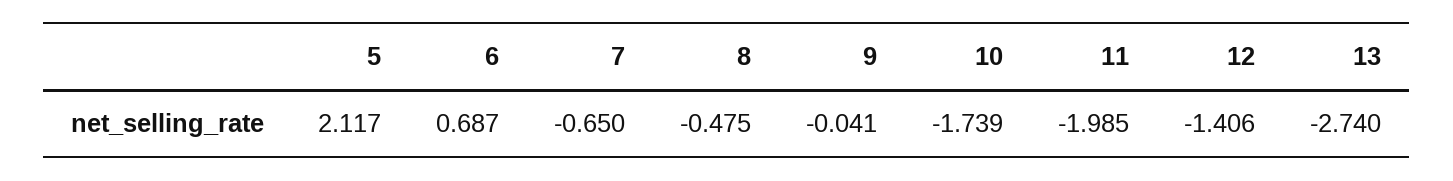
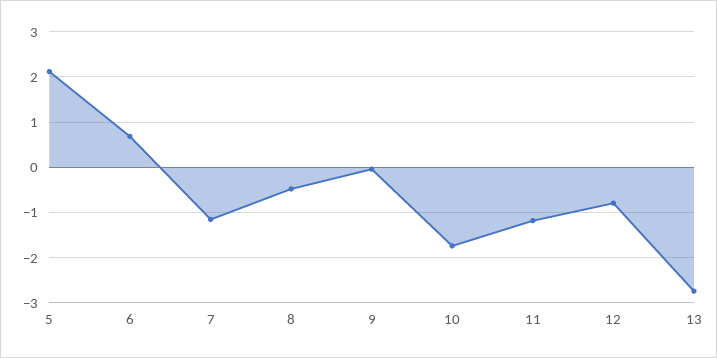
7: -0.65 -> -1.2
11: -1.985 -> -1.2
12: -1.406 -> -0.8

